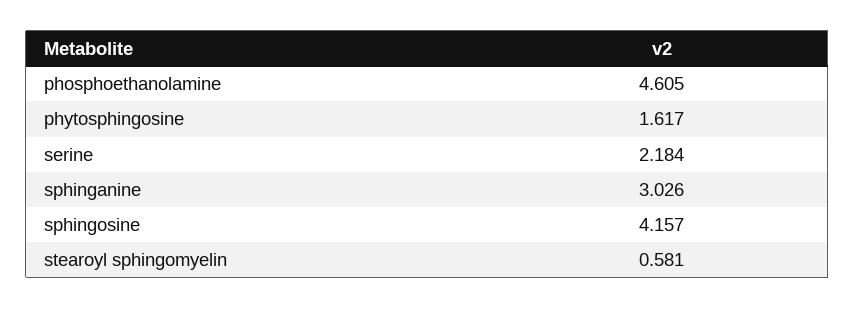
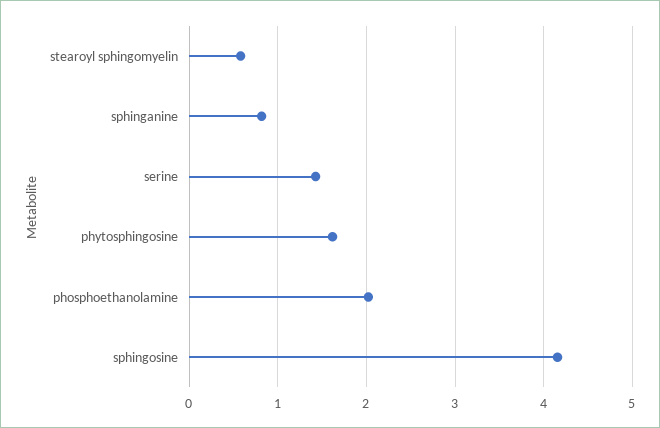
phosphoethanolamine: 4.605 -> 2
serine: 2.184 -> 1.4
sphinganine: 3.026 -> 0.8

